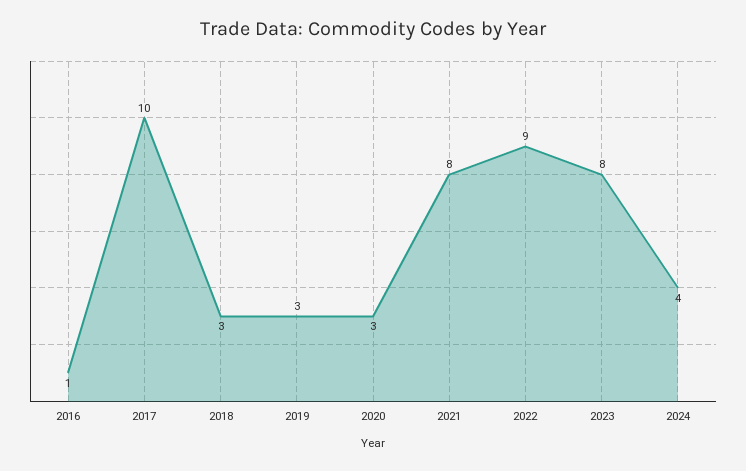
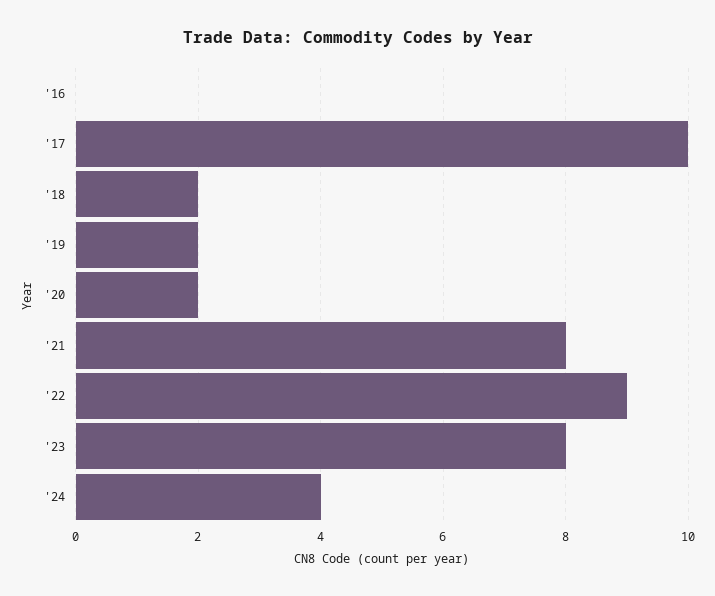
2016: 1 -> 0
2018: 3 -> 2
2019: 3 -> 2
2020: 3 -> 2

